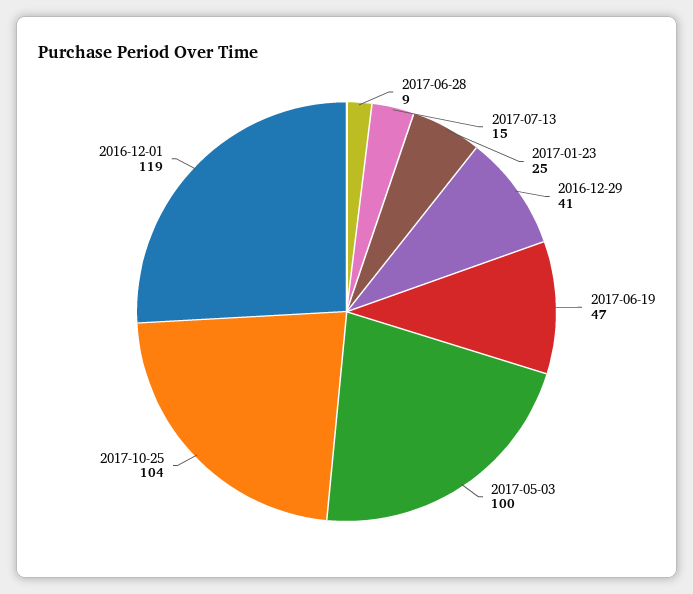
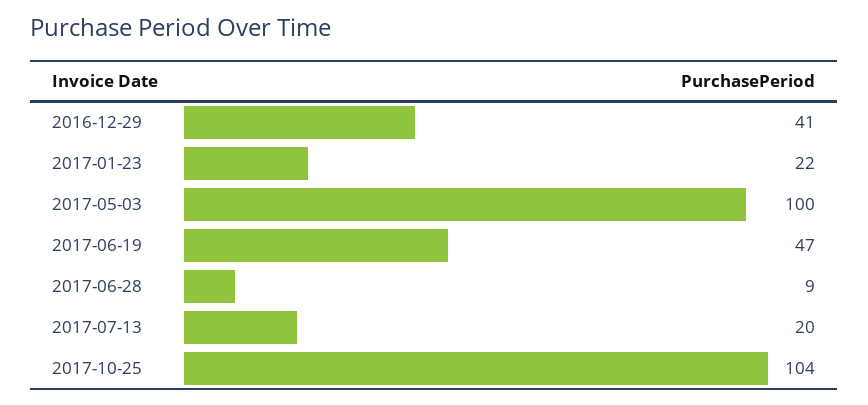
2017-07-13: 15 -> 20
2017-01-23: 25 -> 22
2016-12-01: 119 -> none

